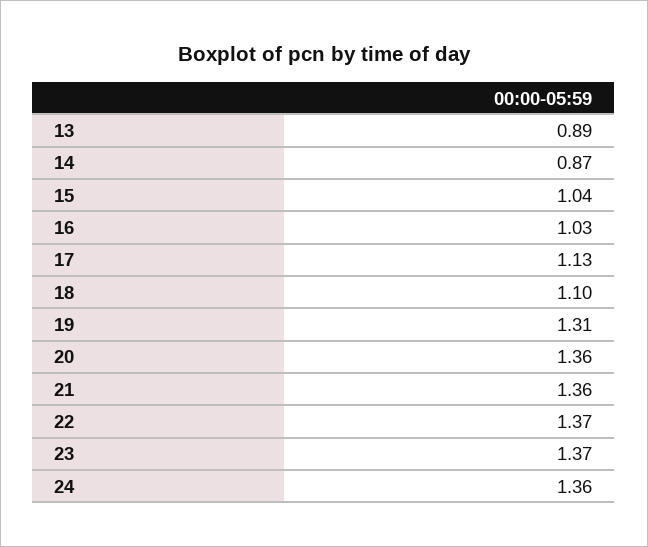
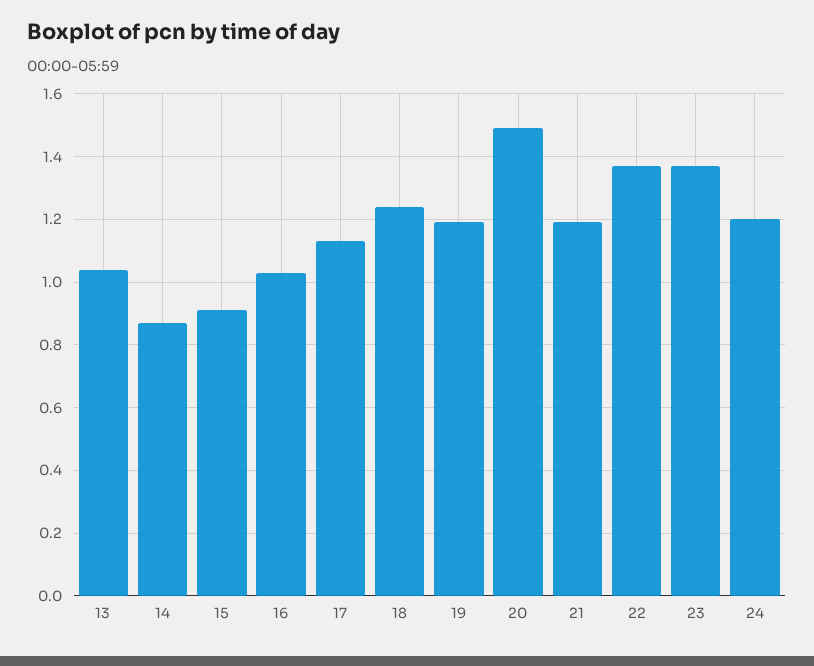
13: 0.89 -> 1.05
15: 1.04 -> 0.9
18: 1.1 -> 1.25
19: 1.31 -> 1.2
20: 1.36 -> 1.5
21: 1.36 -> 1.2
24: 1.36 -> 1.2

